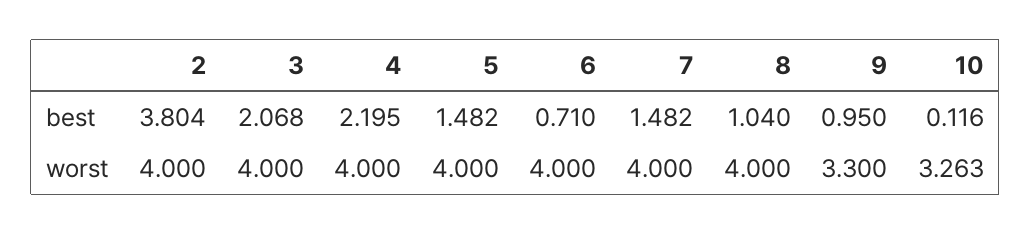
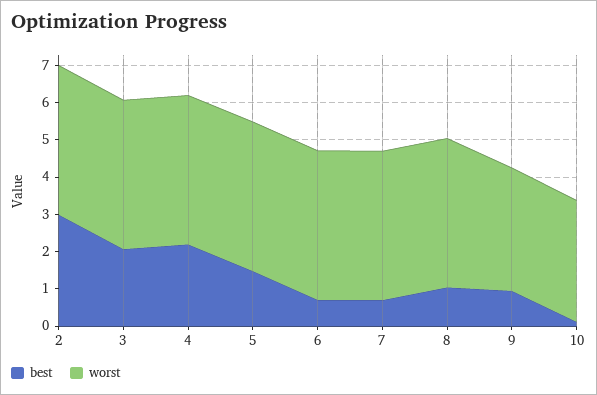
best, 2: 3.804 -> 3
best, 7: 1.482 -> 0.75

